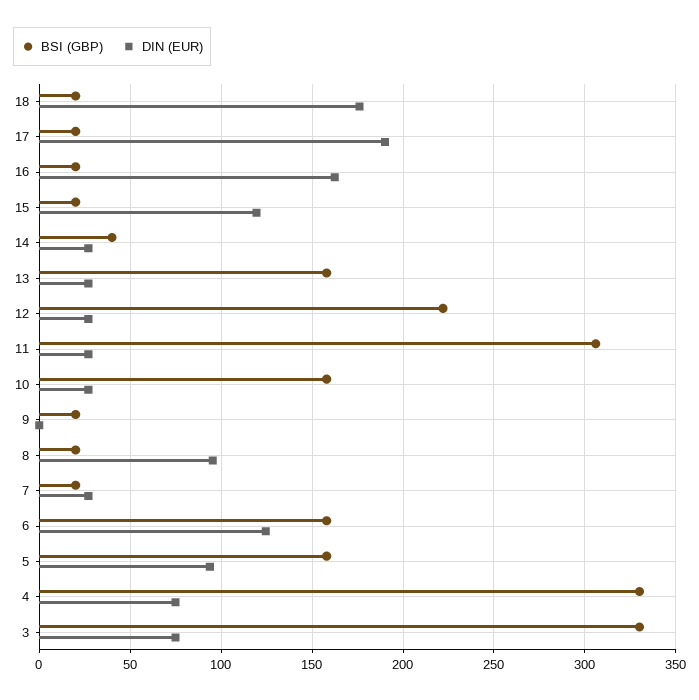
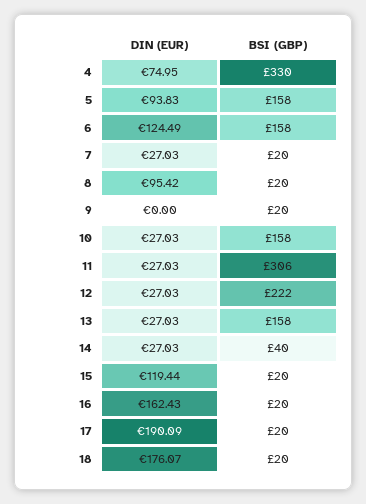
BSI (GBP), 3: 330 -> none
DIN (EUR), 3: 75 -> none

